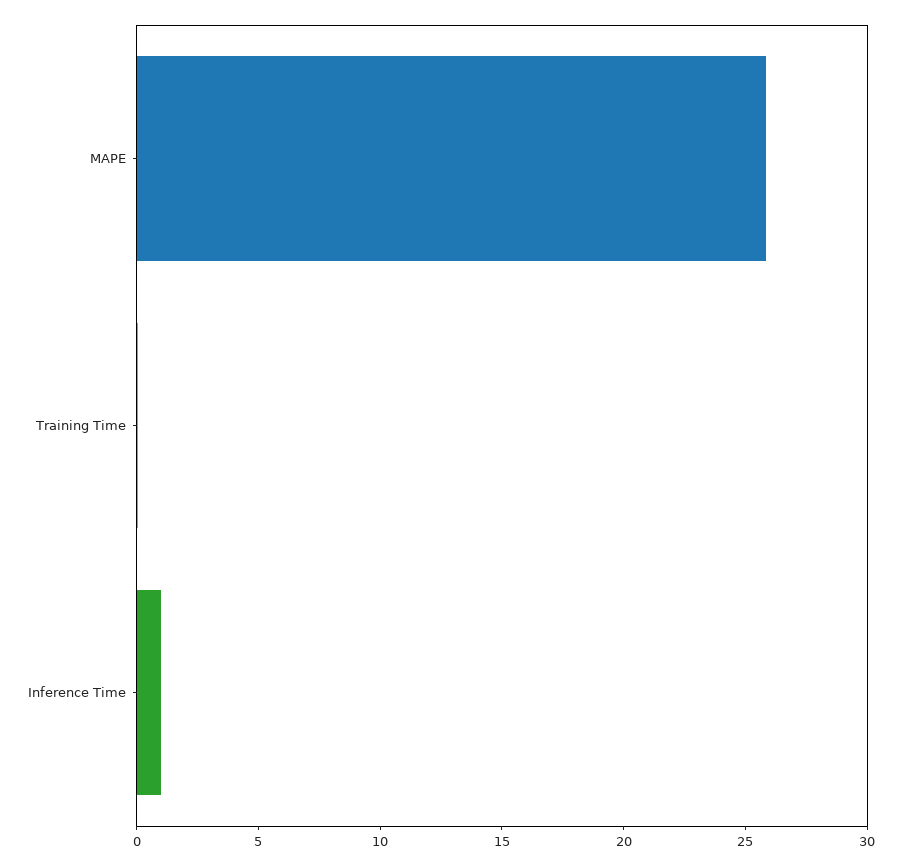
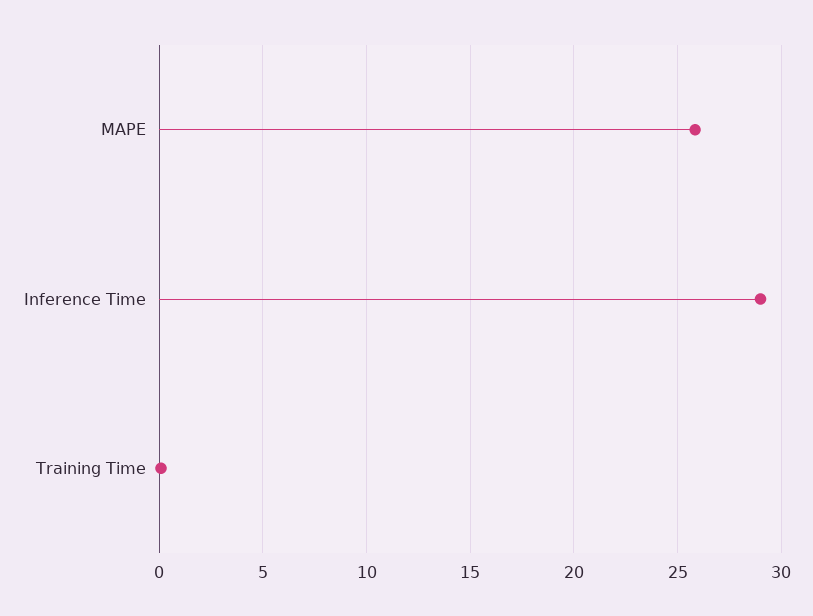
Inference Time: 1 -> 29

